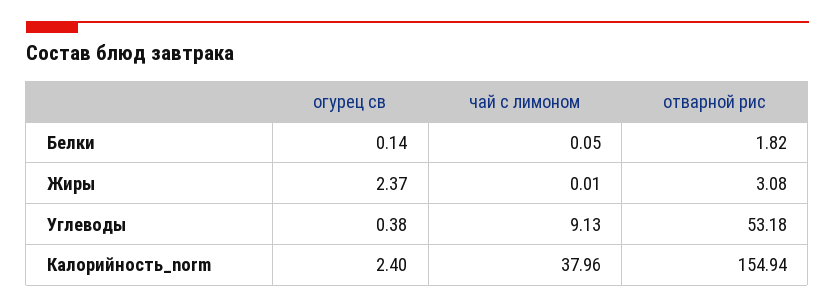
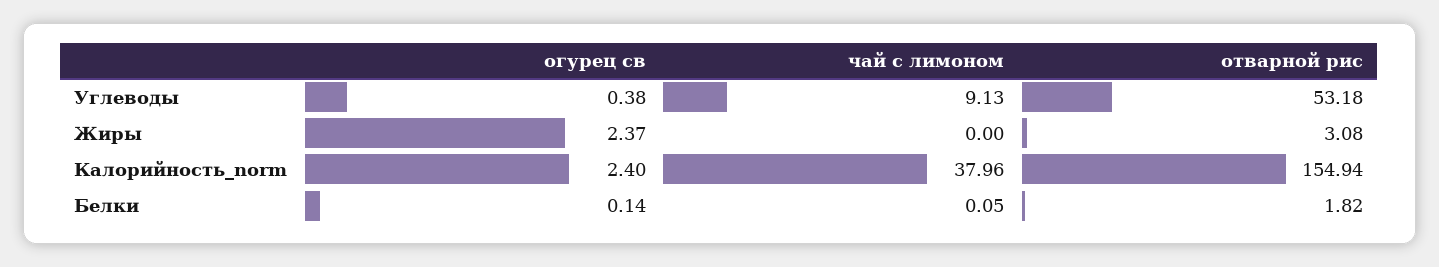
чай с лимоном, Жиры: 0.01 -> 0

